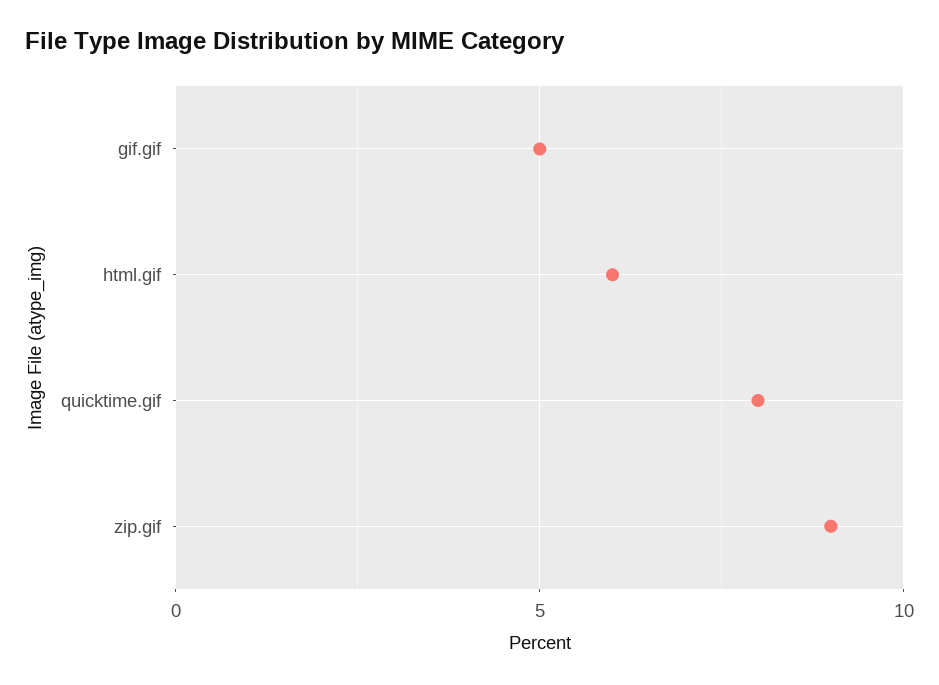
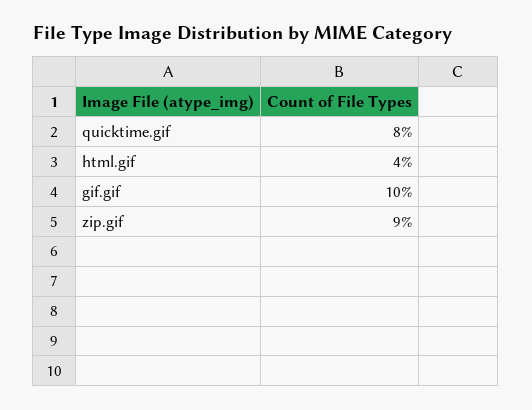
gif.gif: 5 -> 10
html.gif: 6 -> 4

